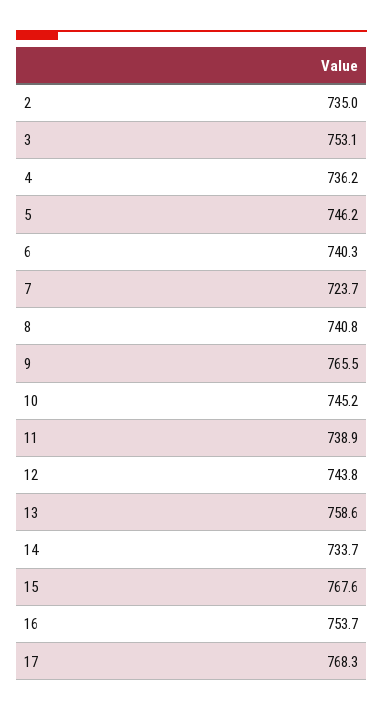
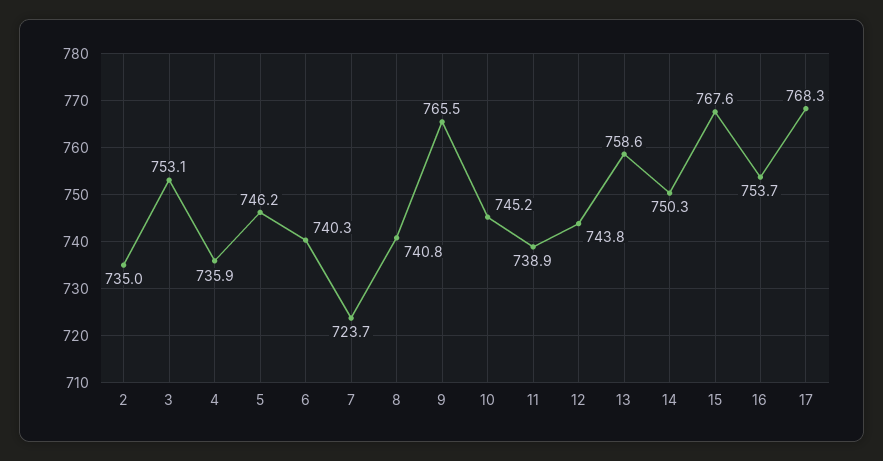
4: 736.2 -> 735.9
14: 733.7 -> 750.3

